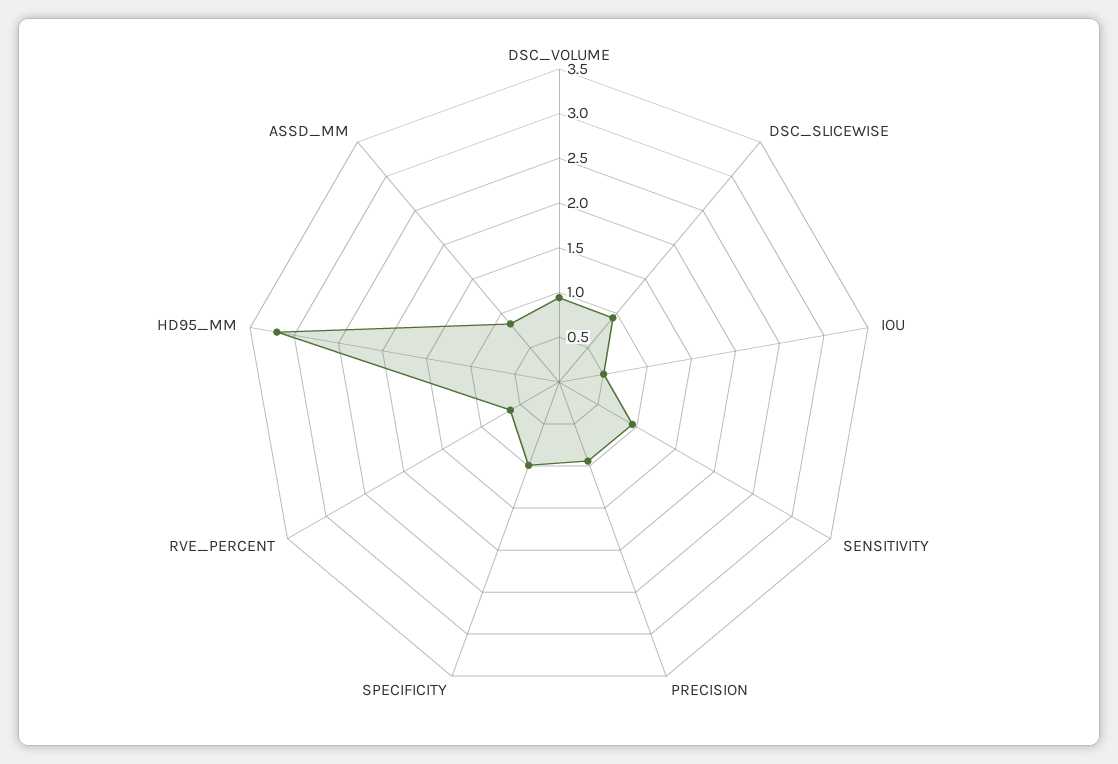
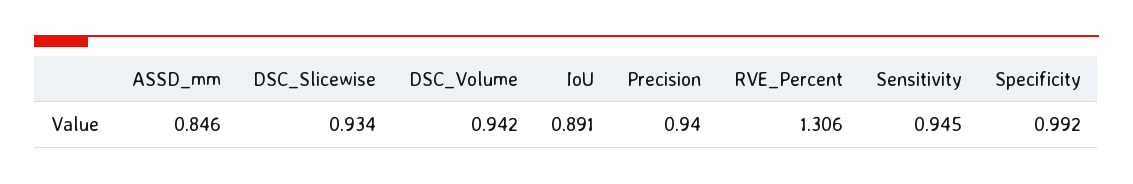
IOU: 0.5 -> 0.891
RVE_PERCENT: 0.6 -> 1.306
HD95_MM: 3.2 -> none

